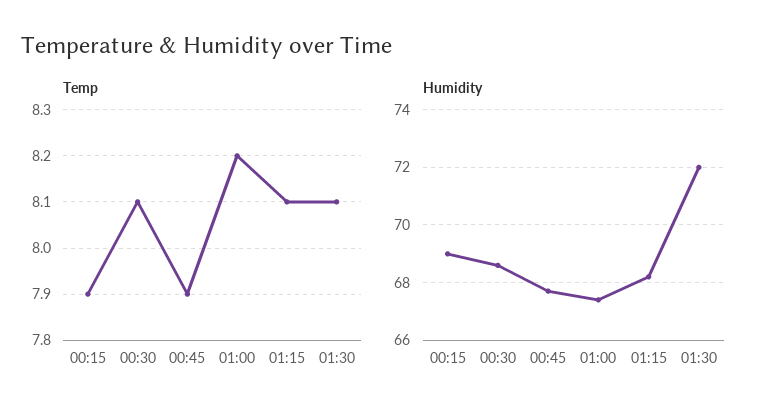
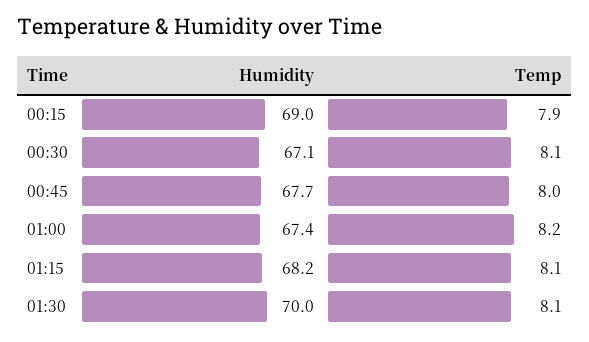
Temp, 00:45: 7.9 -> 8
Humidity, 00:30: 68.5 -> 67.1
Humidity, 01:30: 72 -> 70

